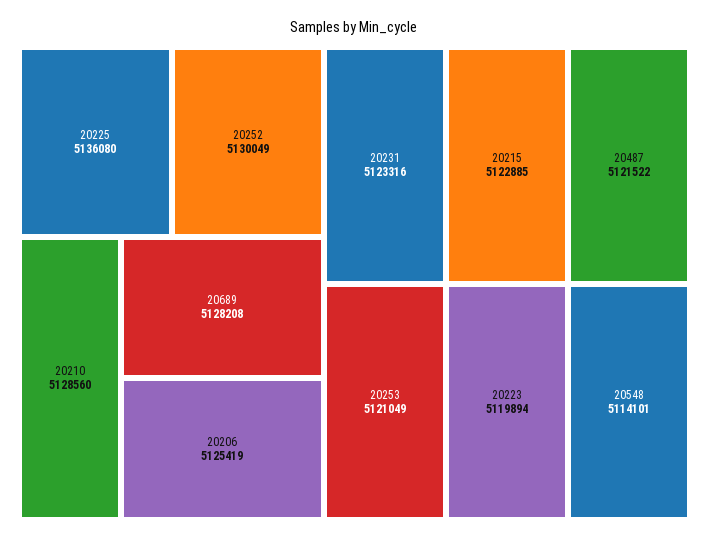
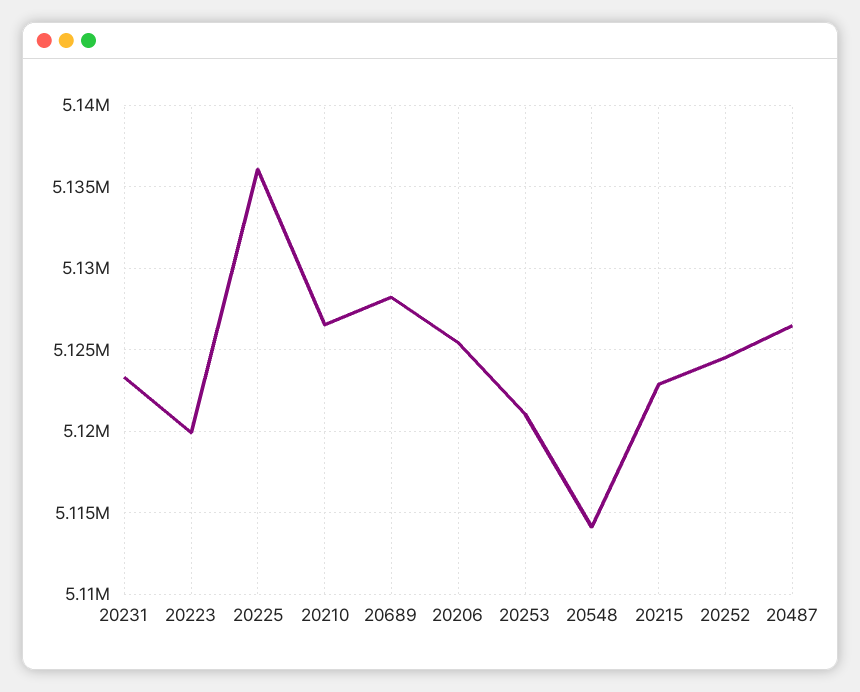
20252: 5130049 -> 5124500
20210: 5128560 -> 5126500
20487: 5121522 -> 5126500

